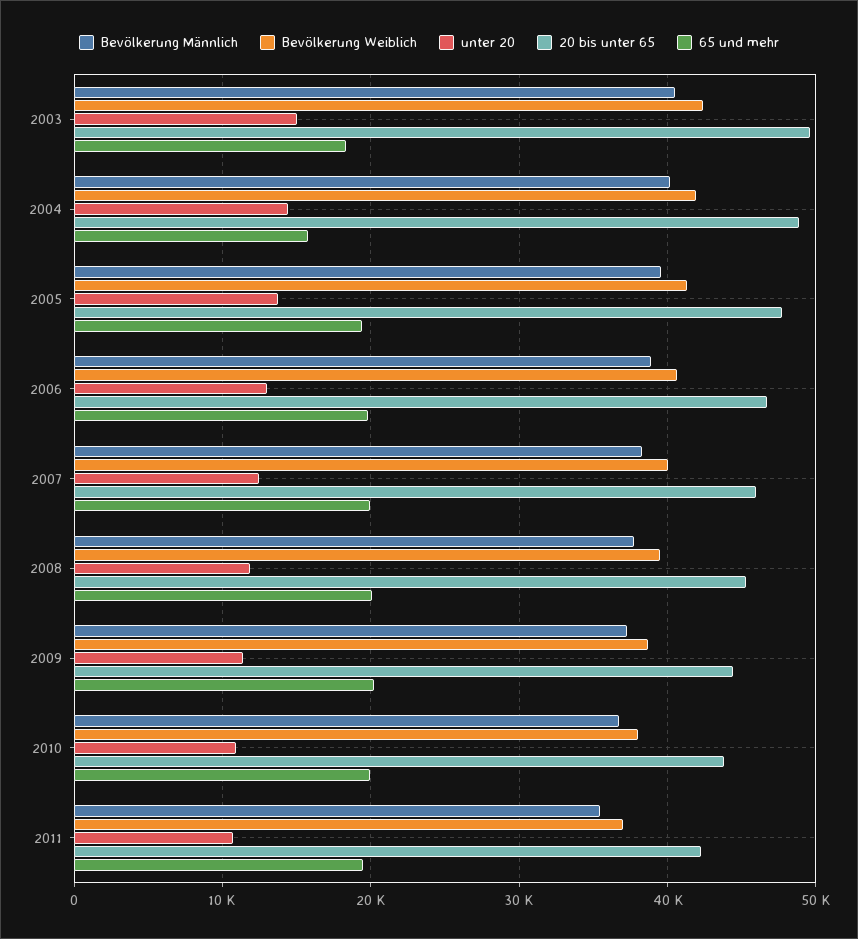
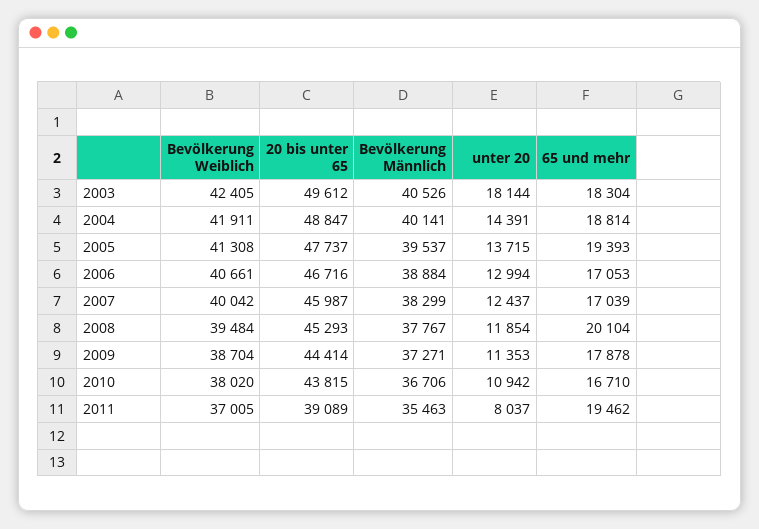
unter 20, 2003: 15000 -> 18144
65 und mehr, 2004: 16000 -> 18814
65 und mehr, 2006: 20000 -> 17053
65 und mehr, 2007: 20000 -> 17039
65 und mehr, 2009: 20000 -> 17878
65 und mehr, 2010: 20000 -> 16710
unter 20, 2011: 11000 -> 8037
20 bis unter 65, 2011: 42000 -> 39089

